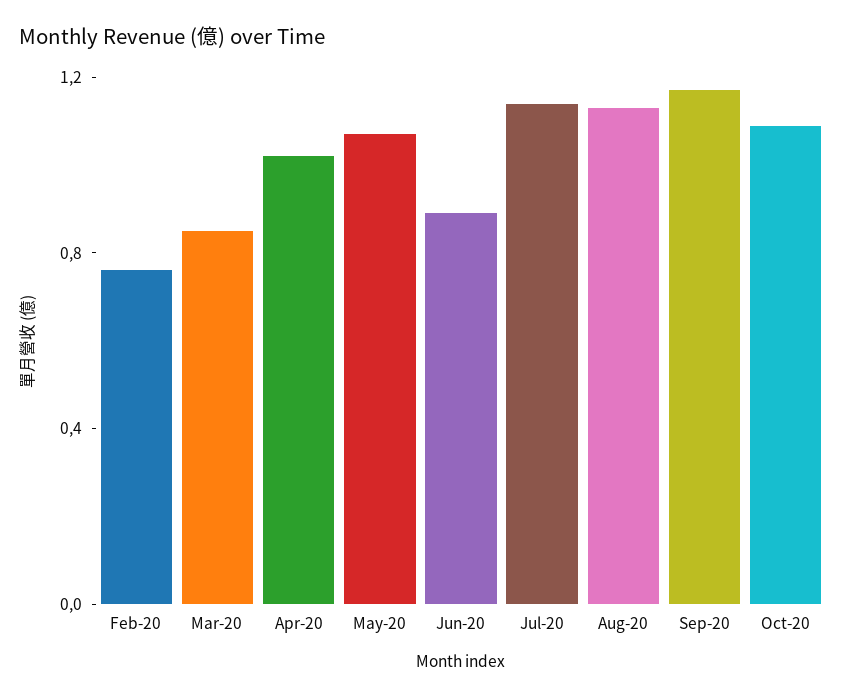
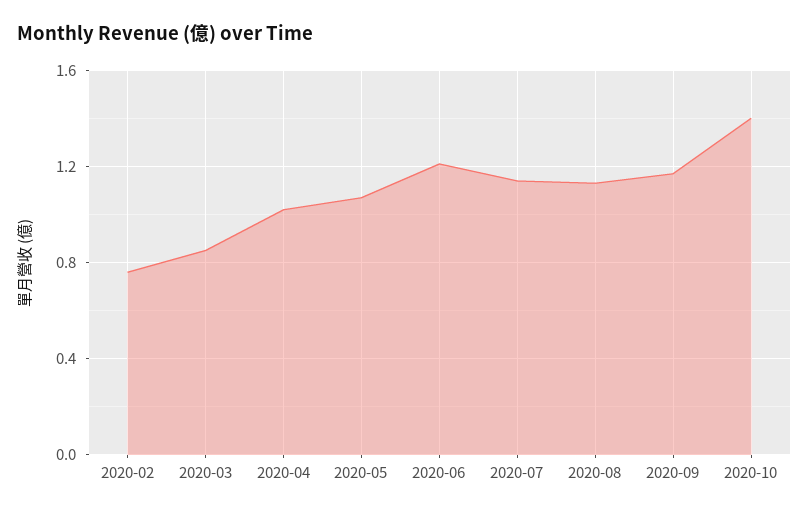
Jun-20: 0.9 -> 1.2
Oct-20: 1.1 -> 1.4

